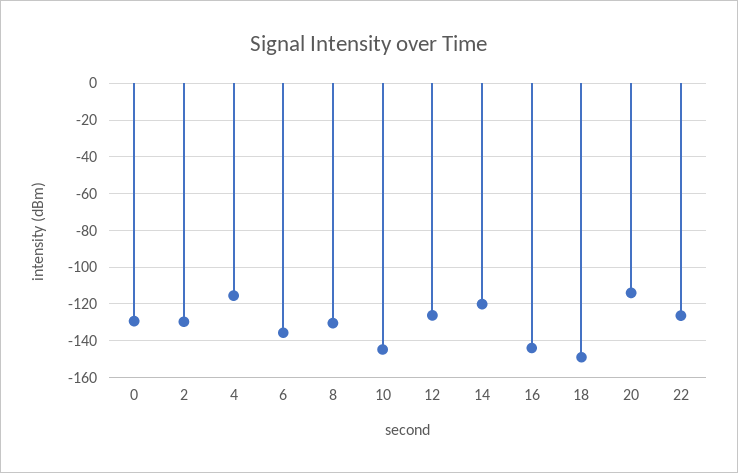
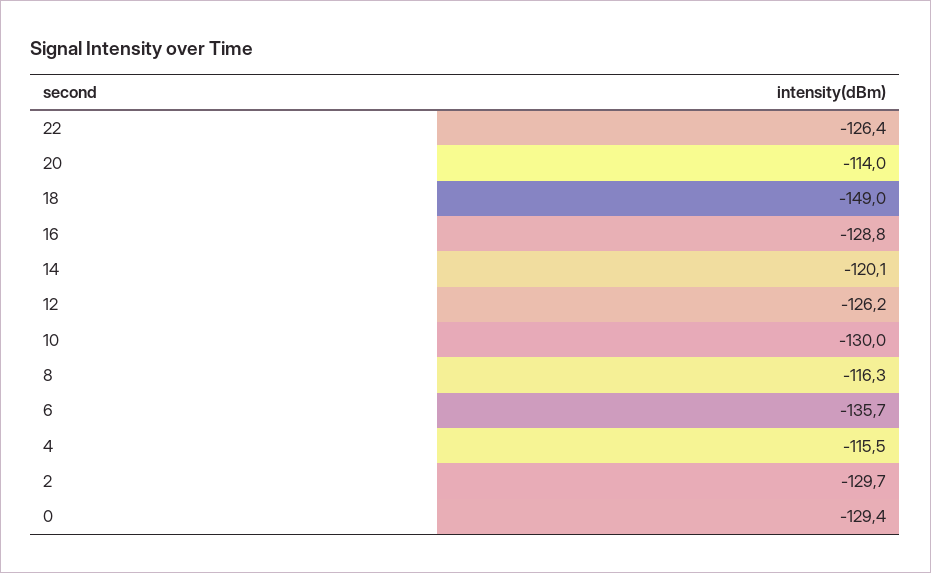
8: -130 -> -116.3
10: -145 -> -130
16: -145 -> -128.8

